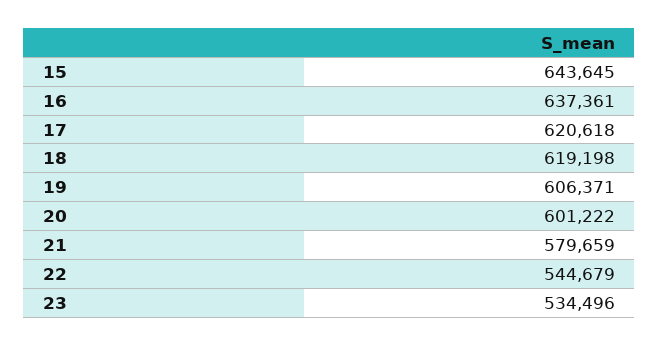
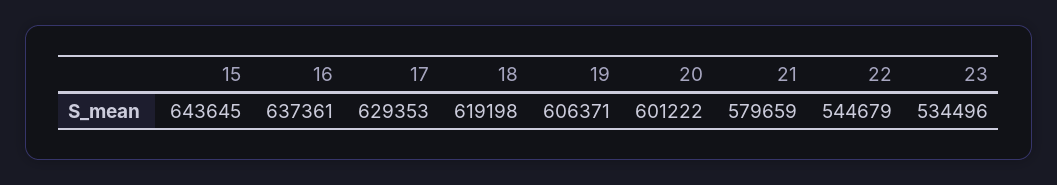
17: 620618 -> 629353

